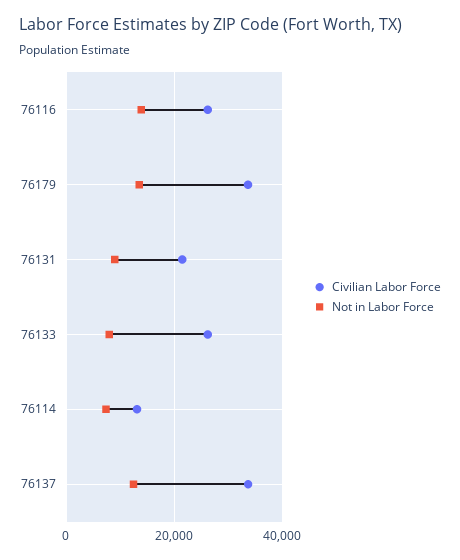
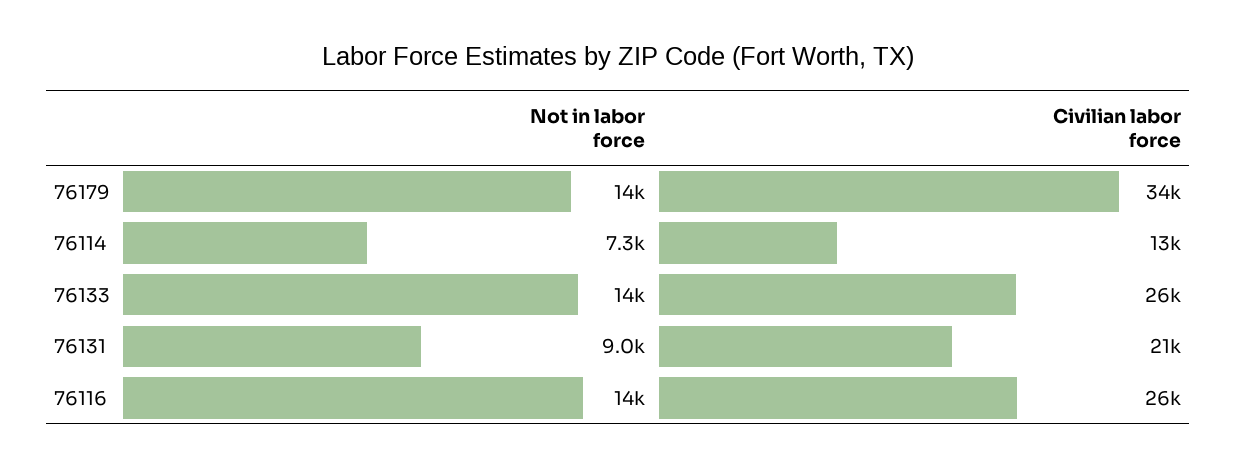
Not in Labor Force, 76133: 8000 -> 14000
Civilian Labor Force, 76137: 34000 -> none
Not in Labor Force, 76137: 12000 -> none

